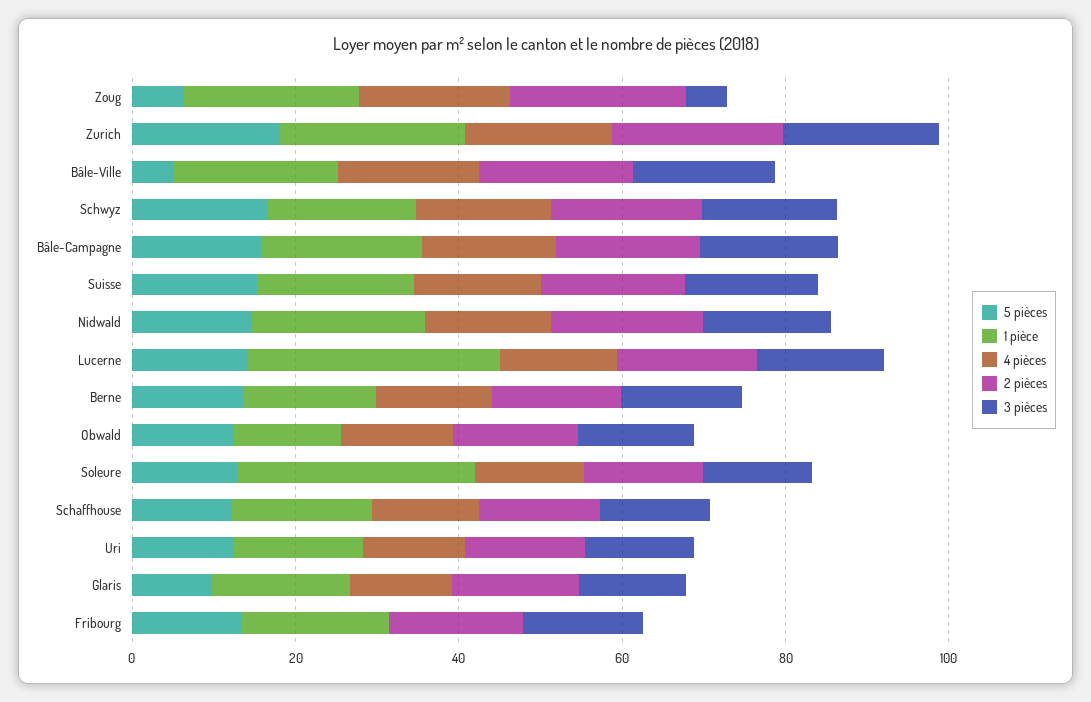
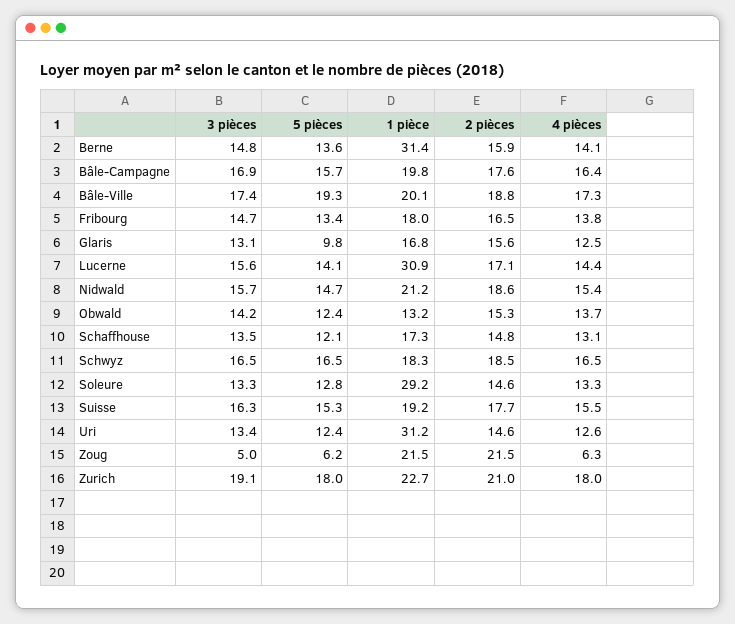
4 pièces, Zoug: 20 -> 6.3
5 pièces, Bâle-Ville: 5 -> 19.3
1 pièce, Berne: 15 -> 31.4
1 pièce, Uri: 15 -> 31.2
4 pièces, Fribourg: 0 -> 13.8

